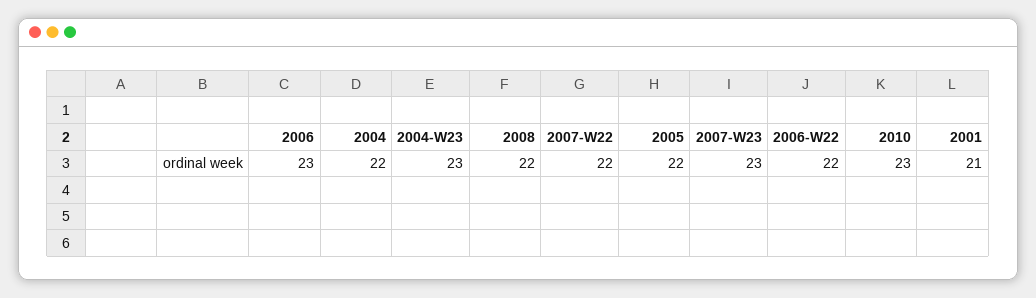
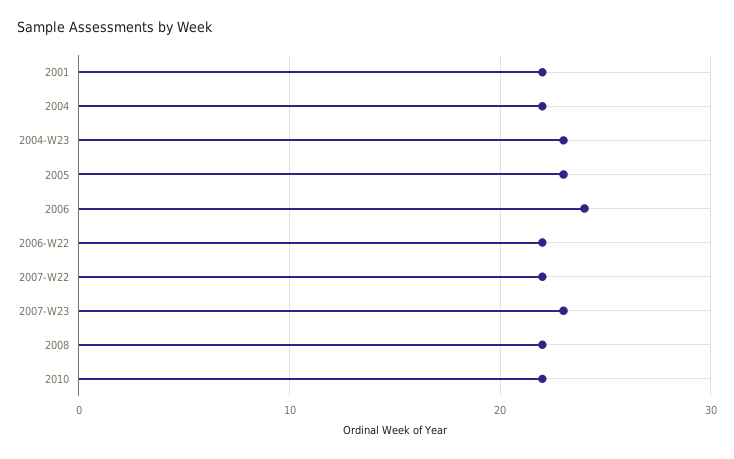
2006: 23 -> 24
2005: 22 -> 23
2010: 23 -> 22
2001: 21 -> 22

